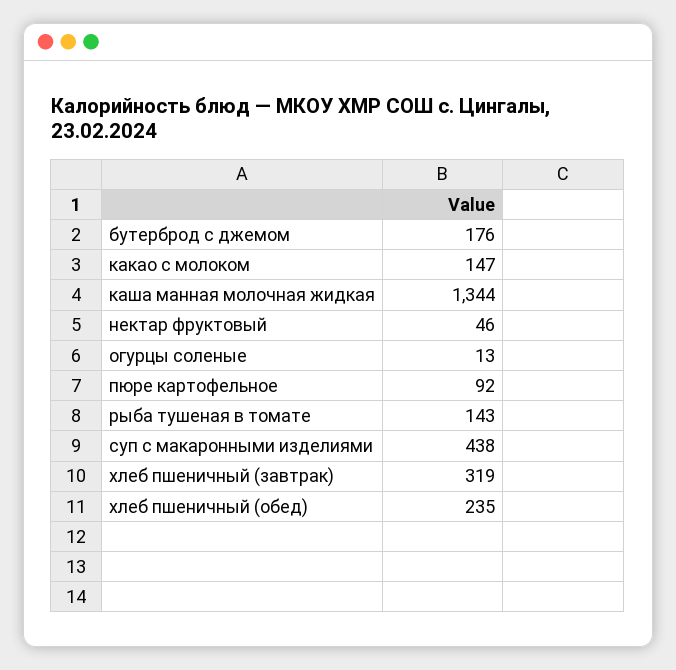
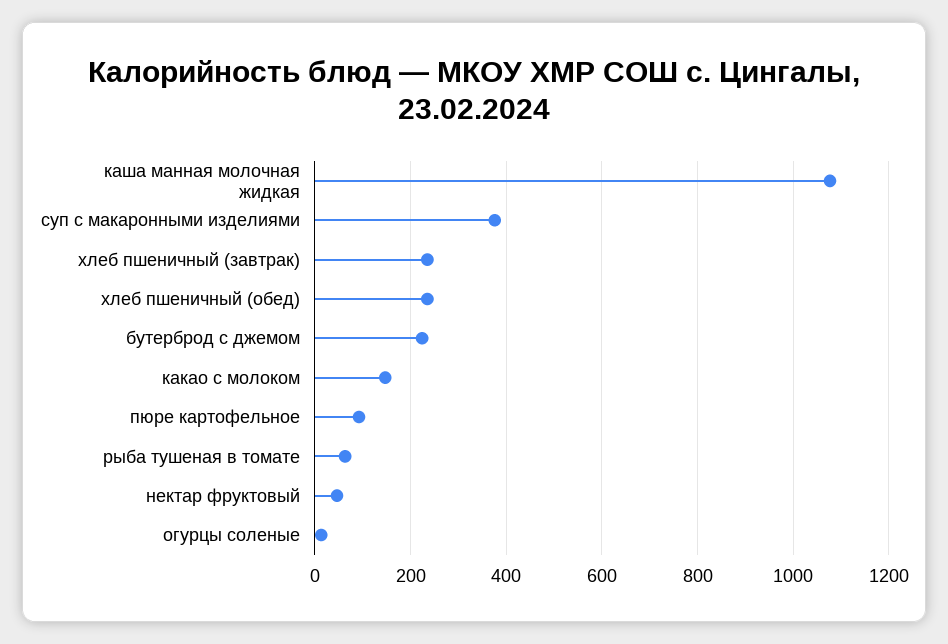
бутерброд с джемом: 176 -> 220
каша манная молочная жидкая: 1344 -> 1080
рыба тушеная в томате: 143 -> 60
суп с макаронными изделиями: 438 -> 380
хлеб пшеничный (завтрак): 319 -> 240

